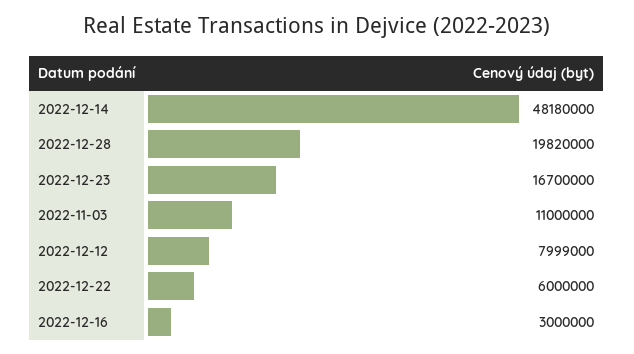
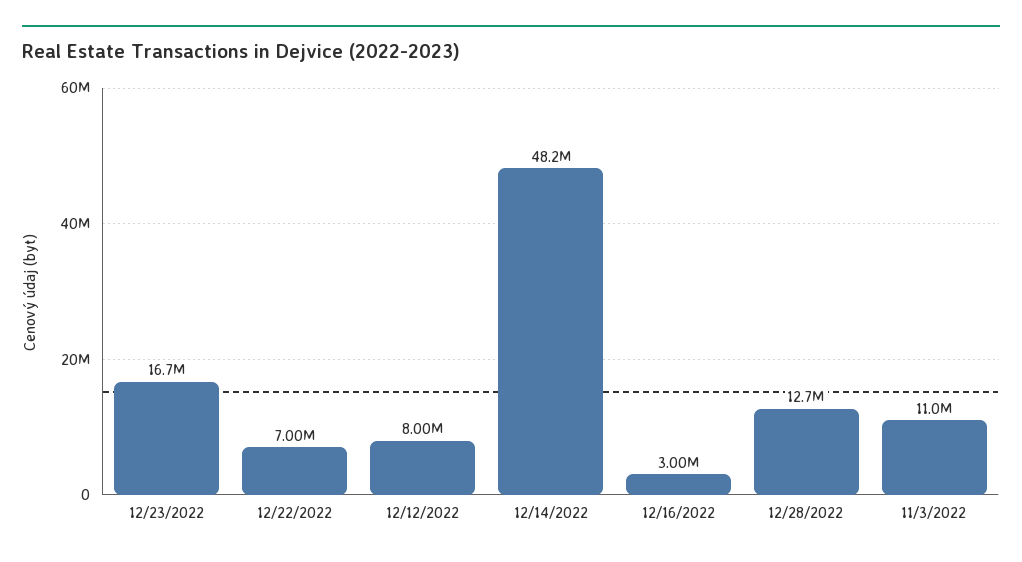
2022-12-28: 19820000 -> 12700000
2022-12-22: 6000000 -> 7000000

